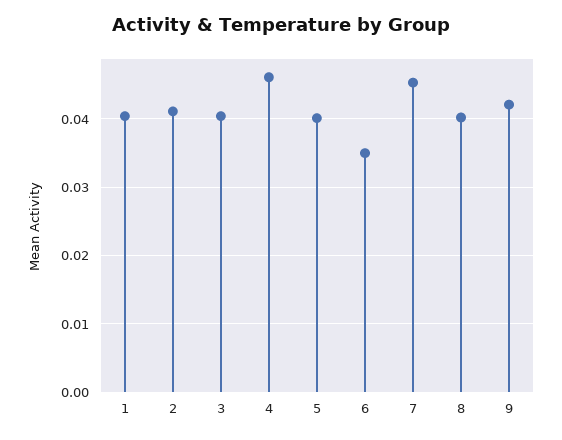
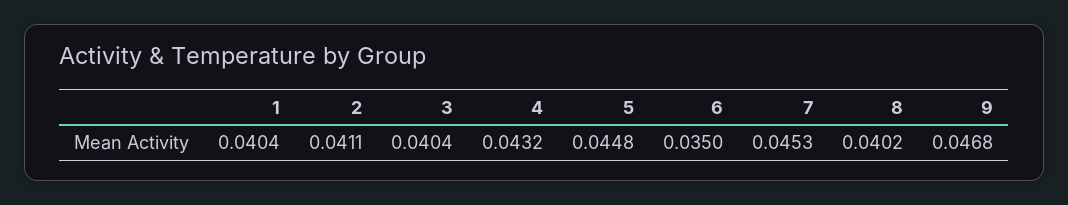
4: 0.046 -> 0.0432
5: 0.04 -> 0.0448
9: 0.042 -> 0.0468

